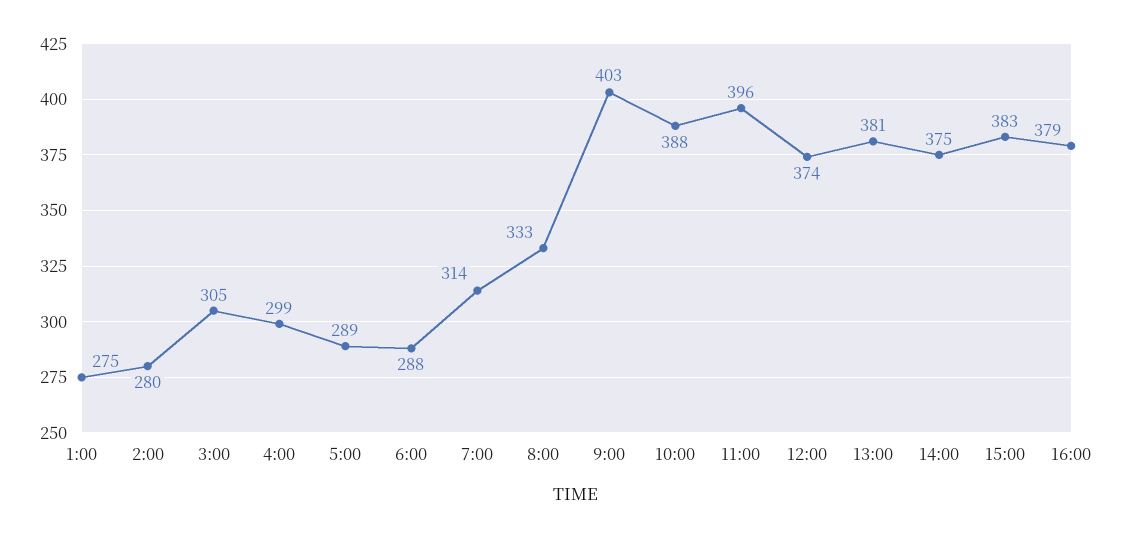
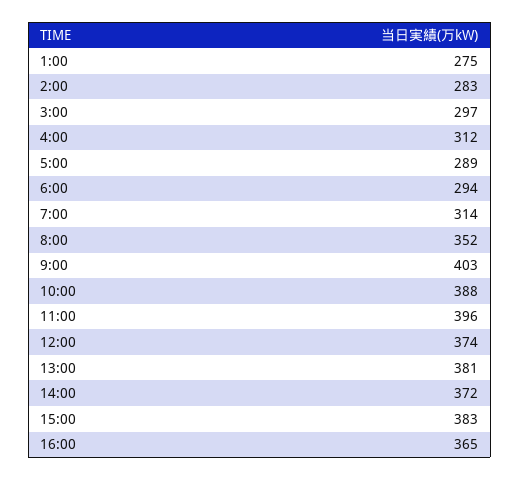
2:00: 280 -> 283
3:00: 305 -> 297
4:00: 299 -> 312
6:00: 288 -> 294
8:00: 333 -> 352
14:00: 375 -> 372
16:00: 379 -> 365

